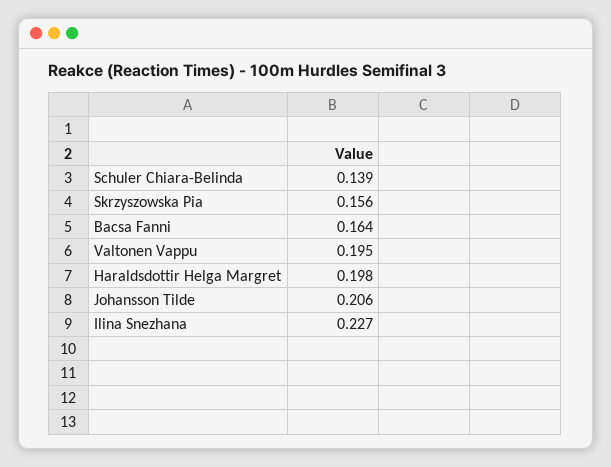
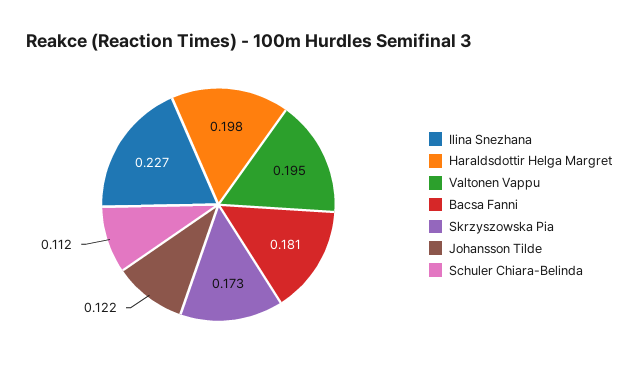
Schuler Chiara-Belinda: 0.139 -> 0.112
Skrzyszowska Pia: 0.156 -> 0.173
Bacsa Fanni: 0.164 -> 0.181
Johansson Tilde: 0.206 -> 0.122

